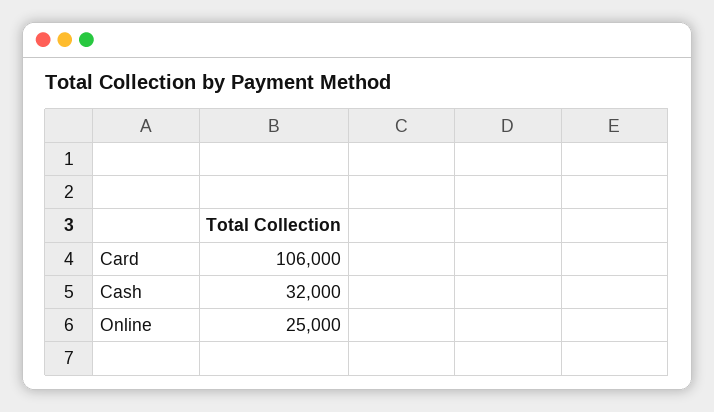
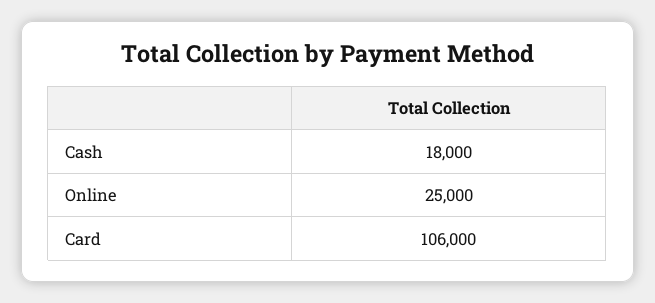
Cash: 32000 -> 18000

